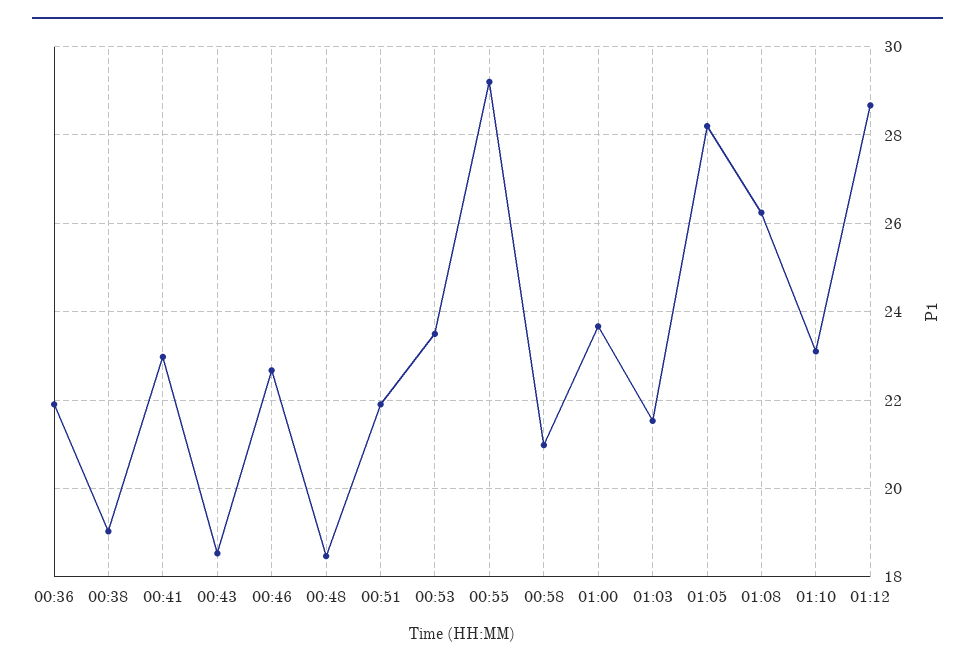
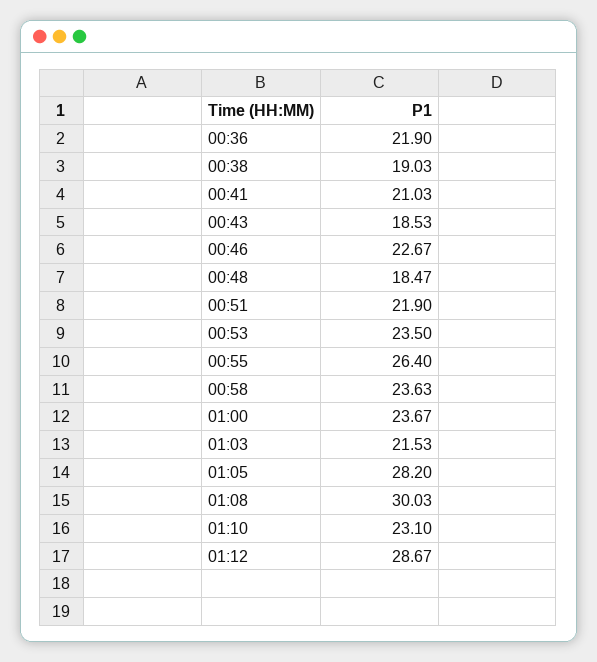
00:41: 23 -> 21.03
00:55: 29.2 -> 26.4
00:58: 21 -> 23.63
01:08: 26.2 -> 30.03

